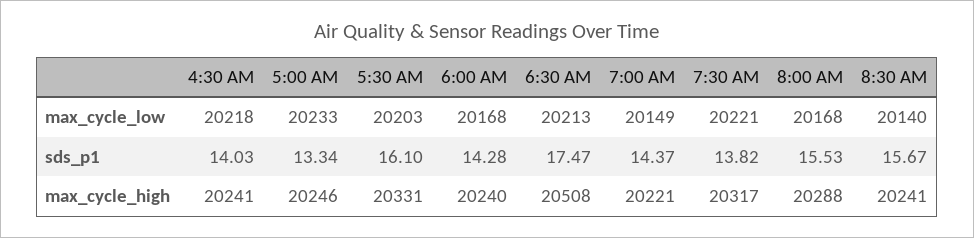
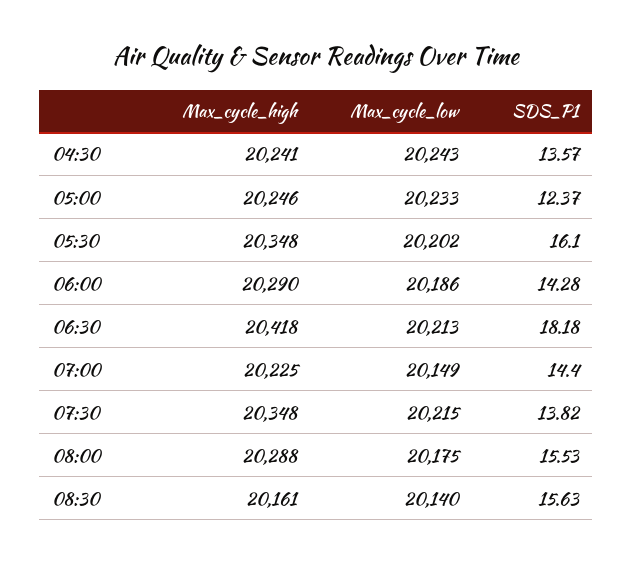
4:30 AM, max_cycle_low: 20218 -> 20243
5:30 AM, max_cycle_low: 20203 -> 20202
6:00 AM, max_cycle_low: 20168 -> 20186
7:30 AM, max_cycle_low: 20221 -> 20215
8:00 AM, max_cycle_low: 20168 -> 20175
4:30 AM, sds_p1: 14.03 -> 13.57
5:00 AM, sds_p1: 13.34 -> 12.37
6:30 AM, sds_p1: 17.47 -> 18.18
7:00 AM, sds_p1: 14.37 -> 14.4
8:30 AM, sds_p1: 15.67 -> 15.63
5:30 AM, max_cycle_high: 20331 -> 20348
6:00 AM, max_cycle_high: 20240 -> 20290
6:30 AM, max_cycle_high: 20508 -> 20418
7:00 AM, max_cycle_high: 20221 -> 20225
7:30 AM, max_cycle_high: 20317 -> 20348
8:30 AM, max_cycle_high: 20241 -> 20161

